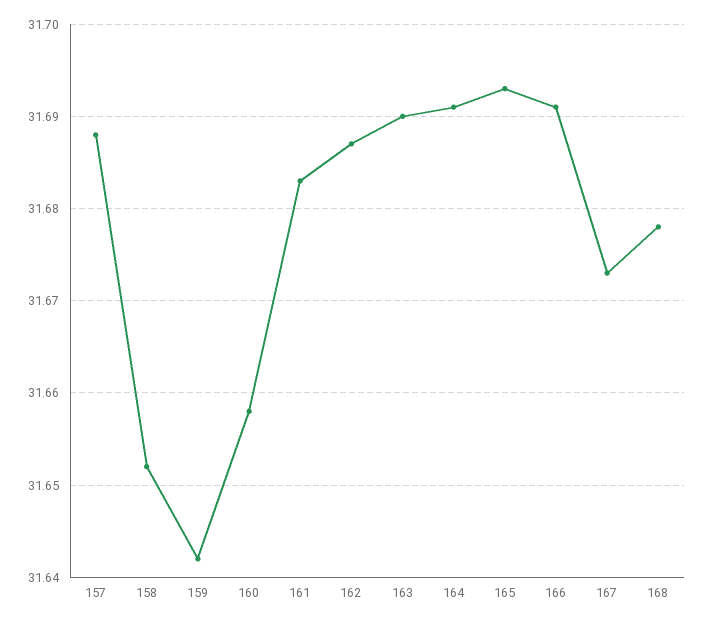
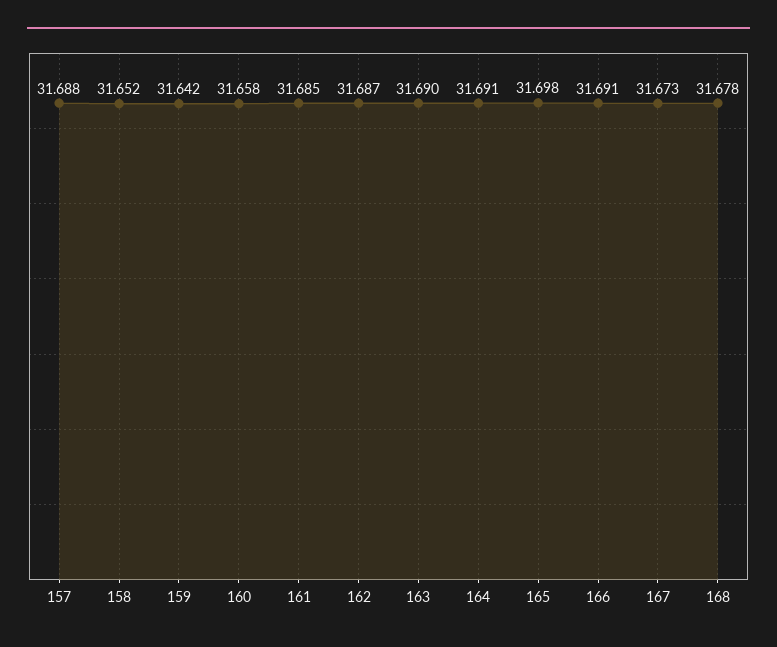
161: 31.683 -> 31.685
165: 31.693 -> 31.698

